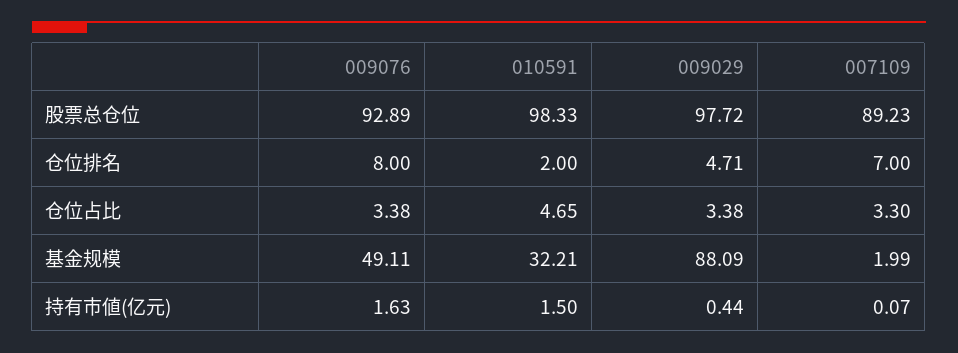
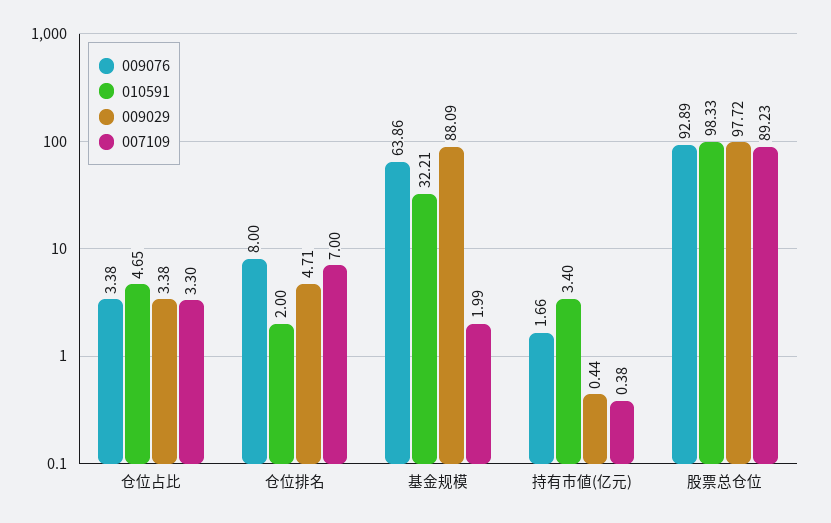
009076, 基金规模: 49.11 -> 63.86
009076, 持有市値(亿元): 1.63 -> 1.66
010591, 持有市値(亿元): 1.5 -> 3.4
007109, 持有市値(亿元): 0.07 -> 0.38

